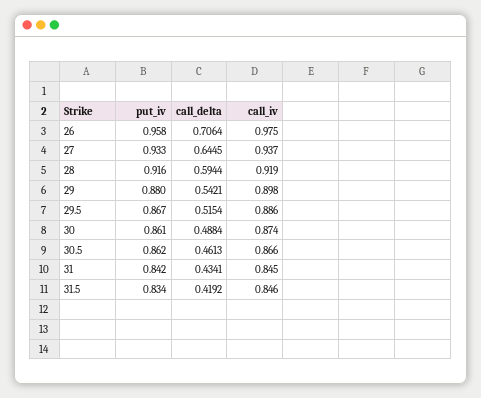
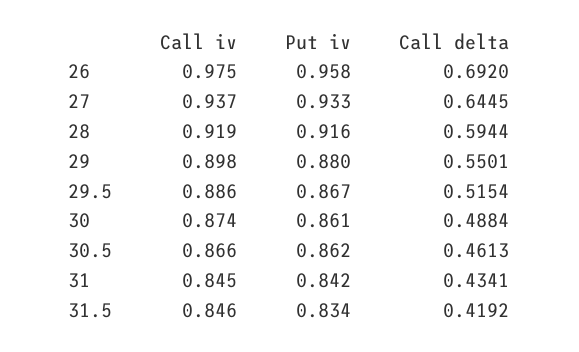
call_delta, 26: 0.7064 -> 0.692
call_delta, 29: 0.5421 -> 0.5501

